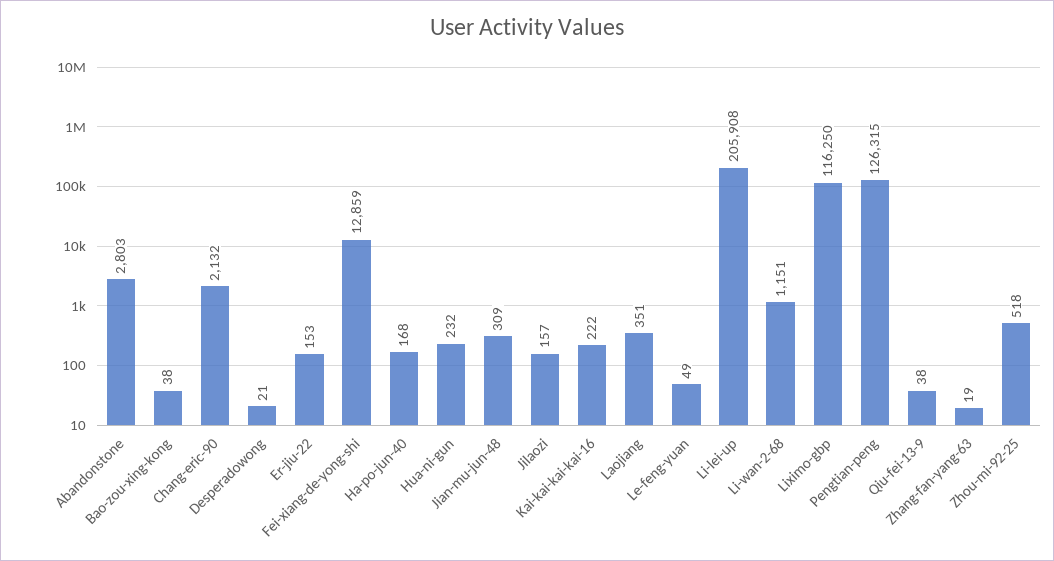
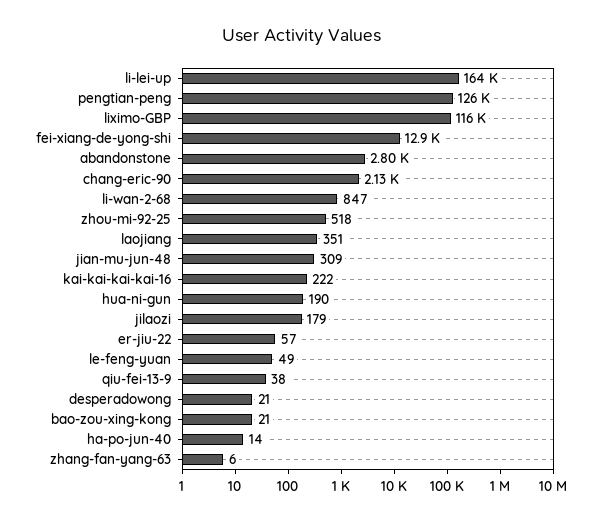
Bao-zou-xing-kong: 38 -> 21
Er-jiu-22: 153 -> 57
Ha-po-jun-40: 168 -> 14
Hua-ni-gun: 232 -> 190
Jilaozi: 157 -> 179
Li-lei-up: 205908 -> 164000
Li-wan-2-68: 1151 -> 847
Zhang-fan-yang-63: 19 -> 6

